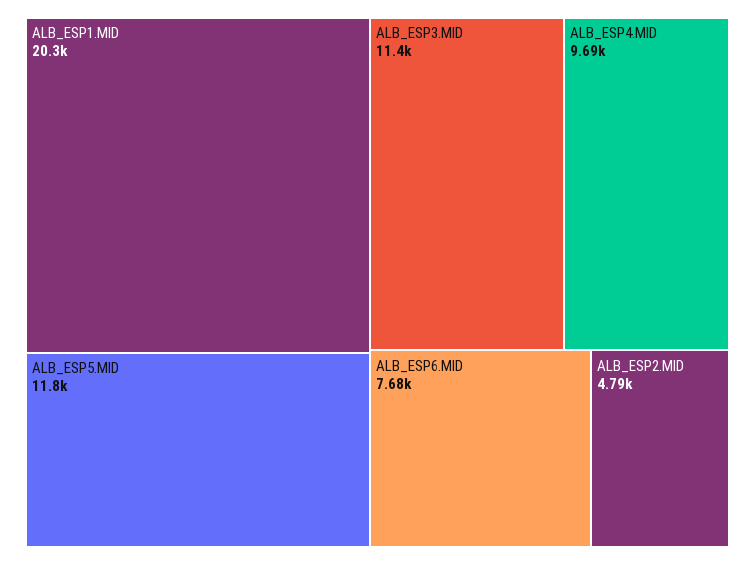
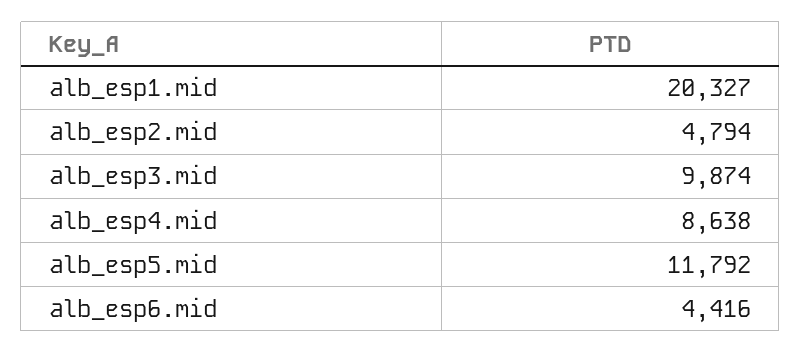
ALB_ESP3.MID: 11400 -> 9874
ALB_ESP4.MID: 9690 -> 8638
ALB_ESP6.MID: 7680 -> 4416

